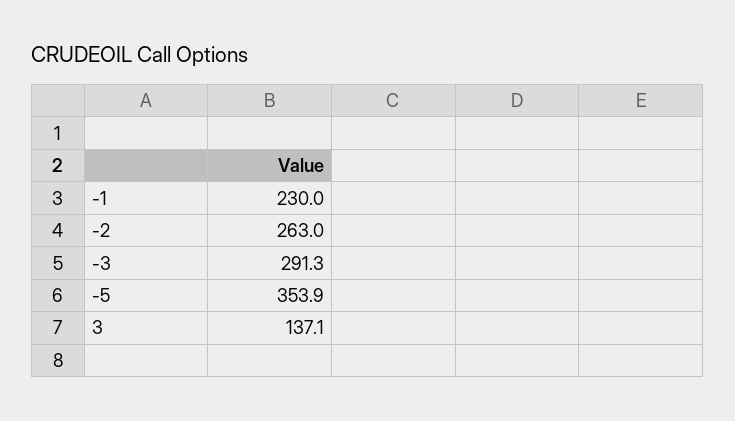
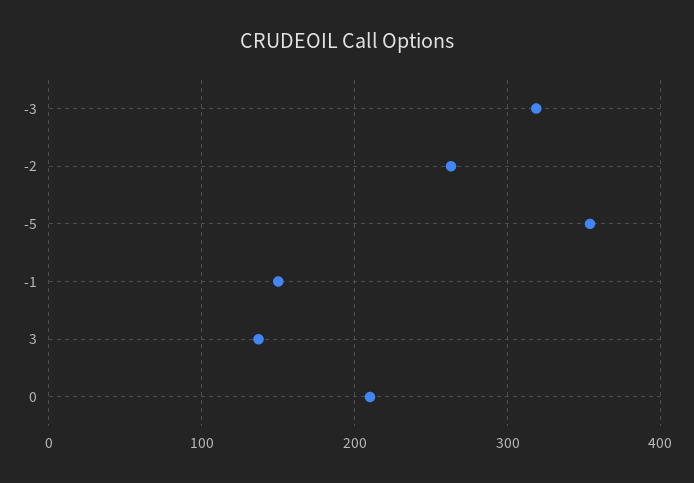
-1: 230 -> 150
-3: 291.3 -> 320
0: none -> 210

